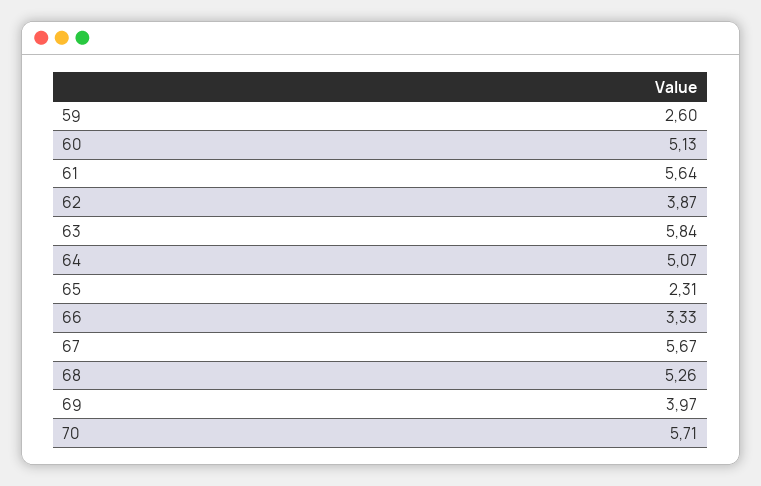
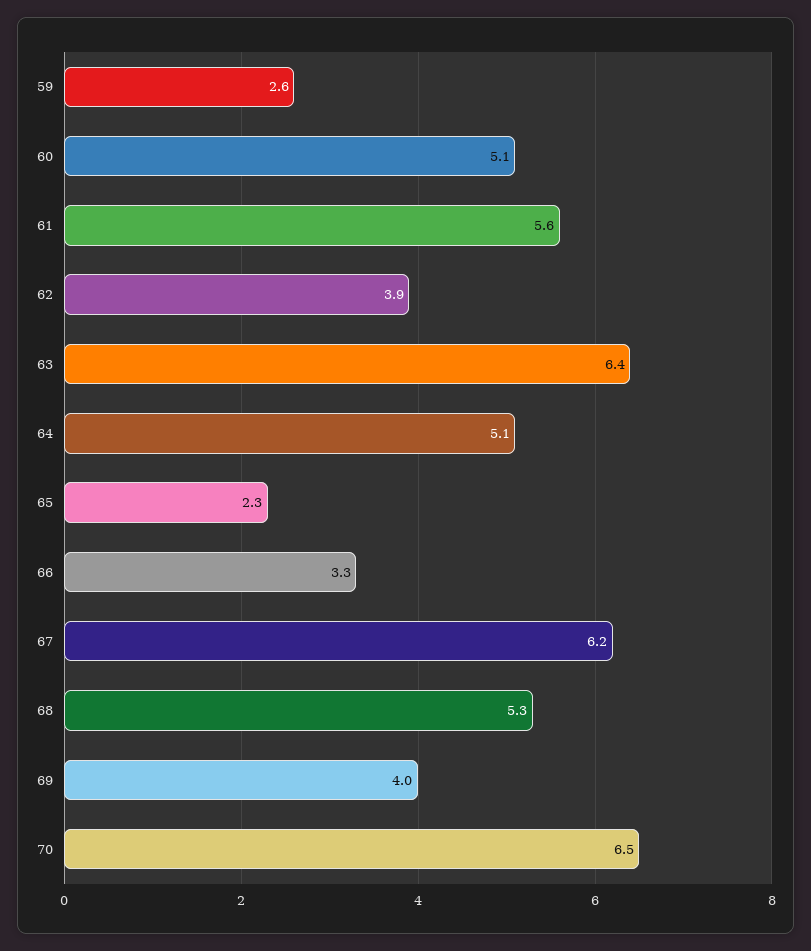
63: 5.84 -> 6.4
67: 5.67 -> 6.2
70: 5.71 -> 6.5

